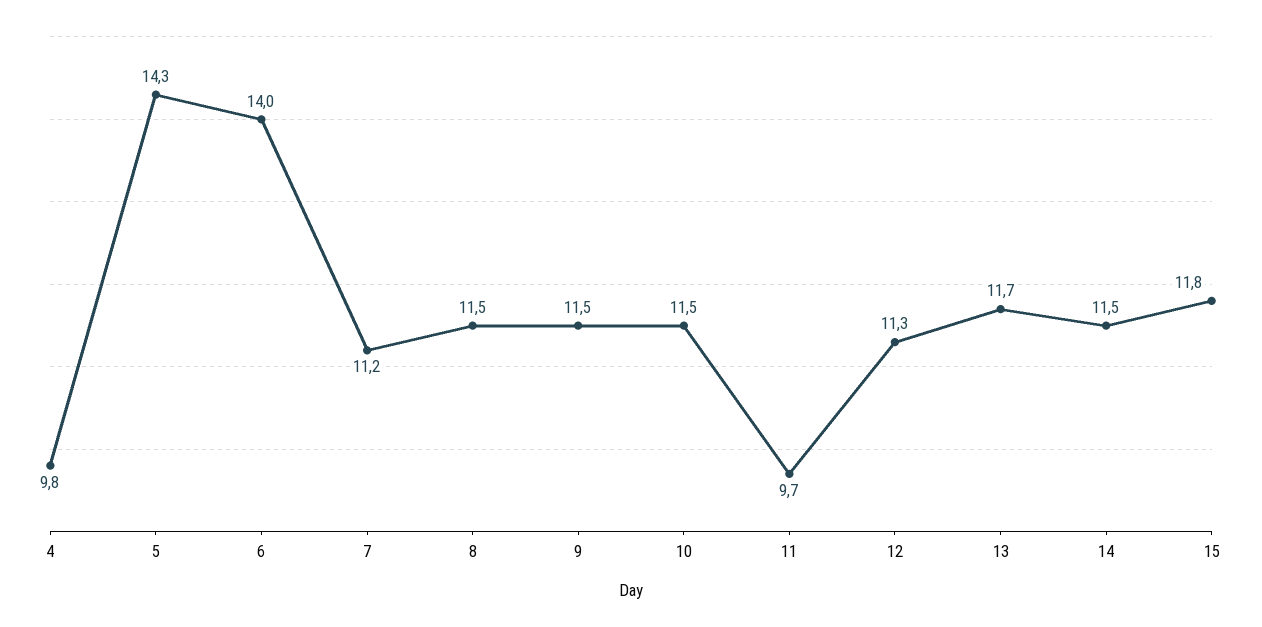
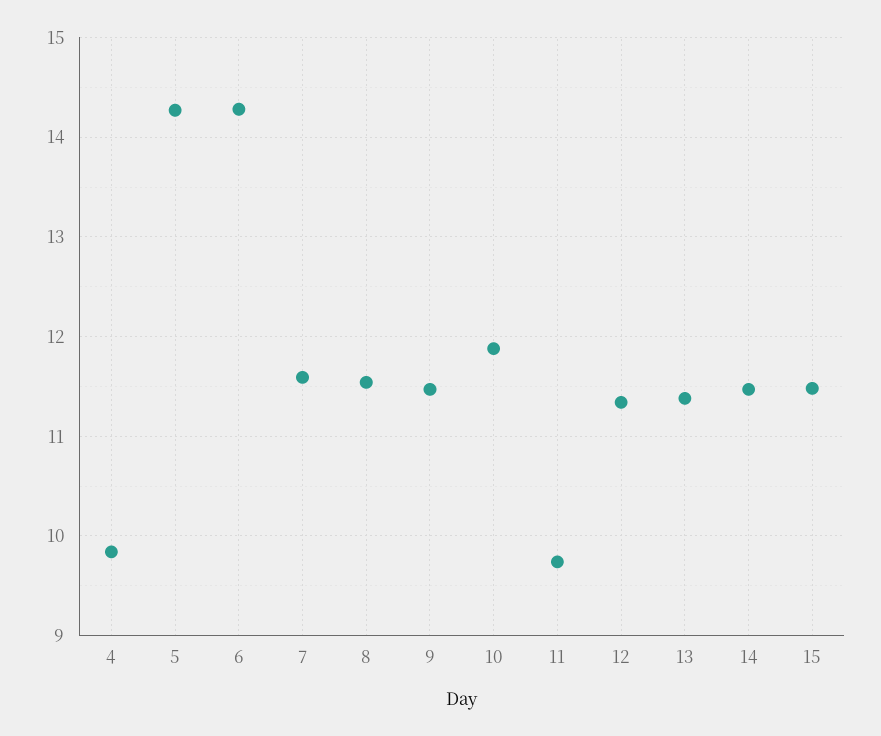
6: 14 -> 14.3
7: 11.2 -> 11.6
10: 11.5 -> 11.9
13: 11.7 -> 11.4
15: 11.8 -> 11.5

